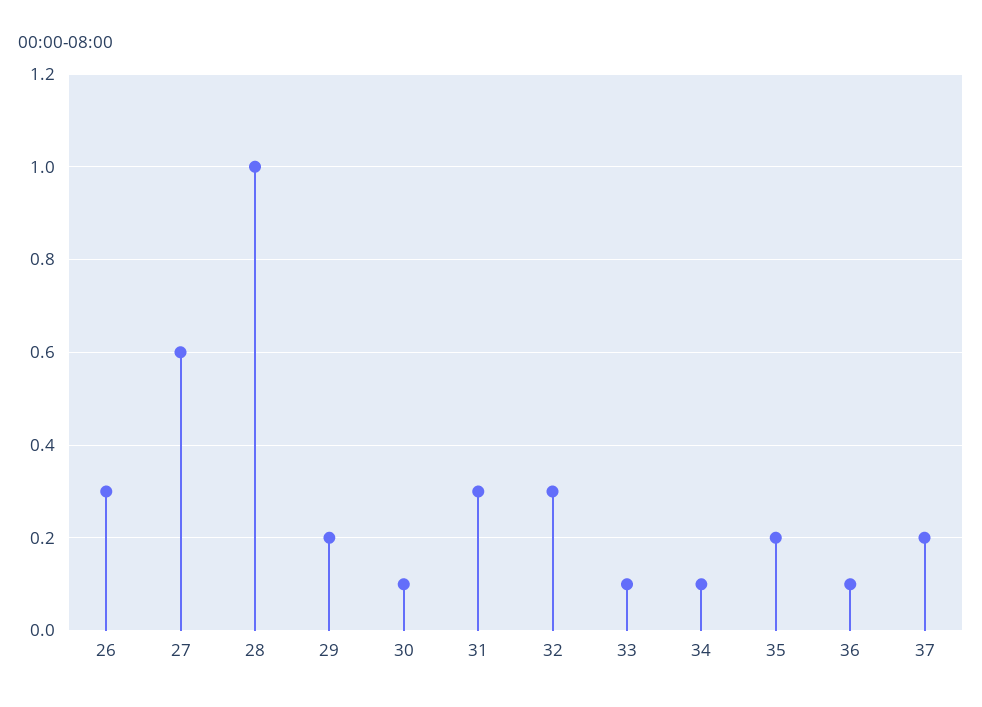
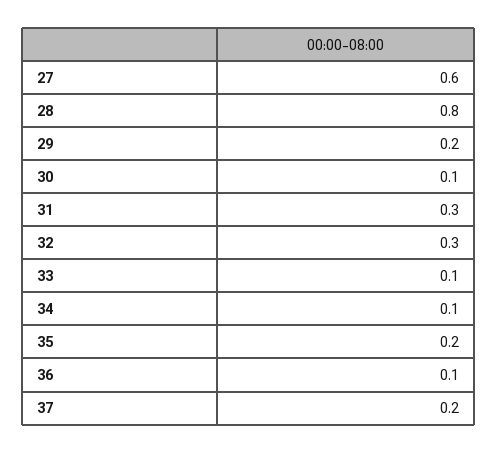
26: 0.3 -> none
28: 1 -> 0.8

